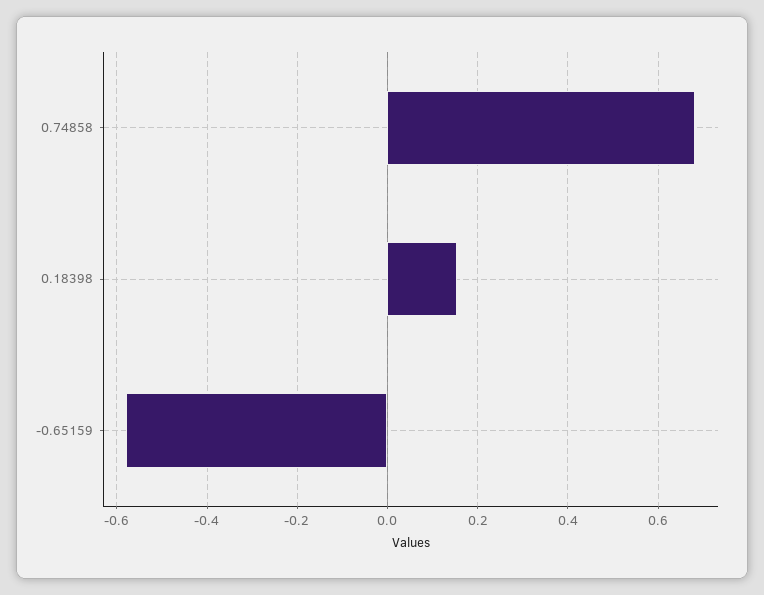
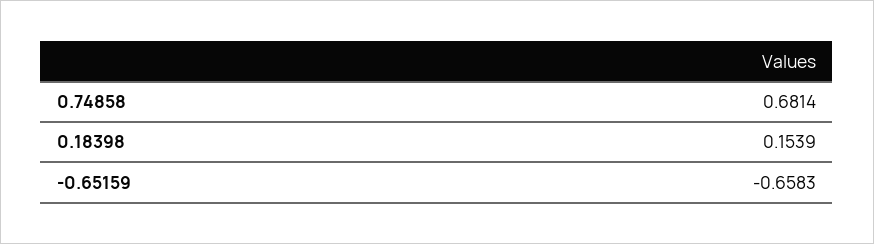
-0.65159: -0.58 -> -0.6583

